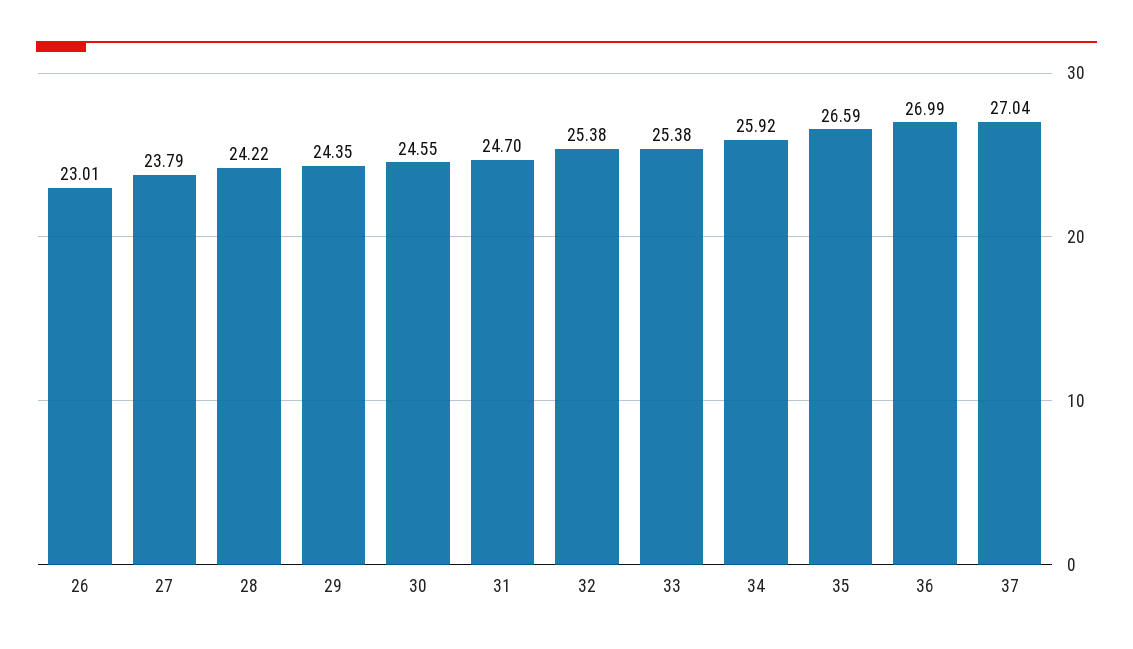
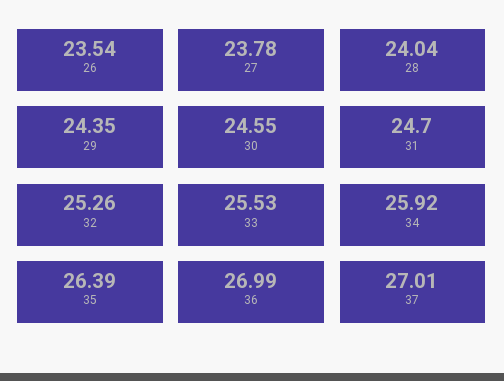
26: 23.01 -> 23.54
27: 23.79 -> 23.78
28: 24.22 -> 24.04
32: 25.38 -> 25.26
33: 25.38 -> 25.53
35: 26.59 -> 26.39
37: 27.04 -> 27.01

